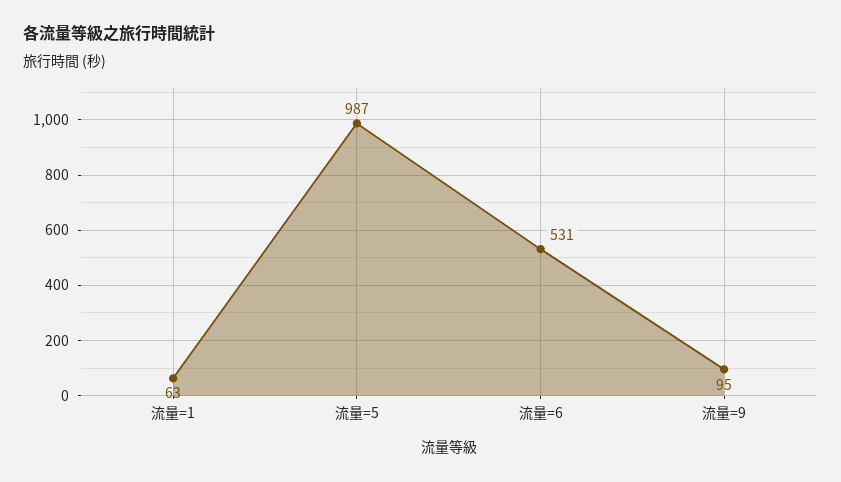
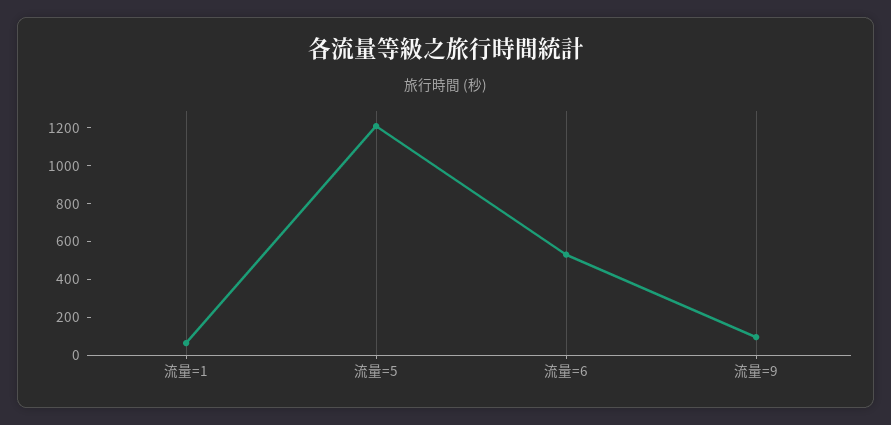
流量=5: 987 -> 1200

